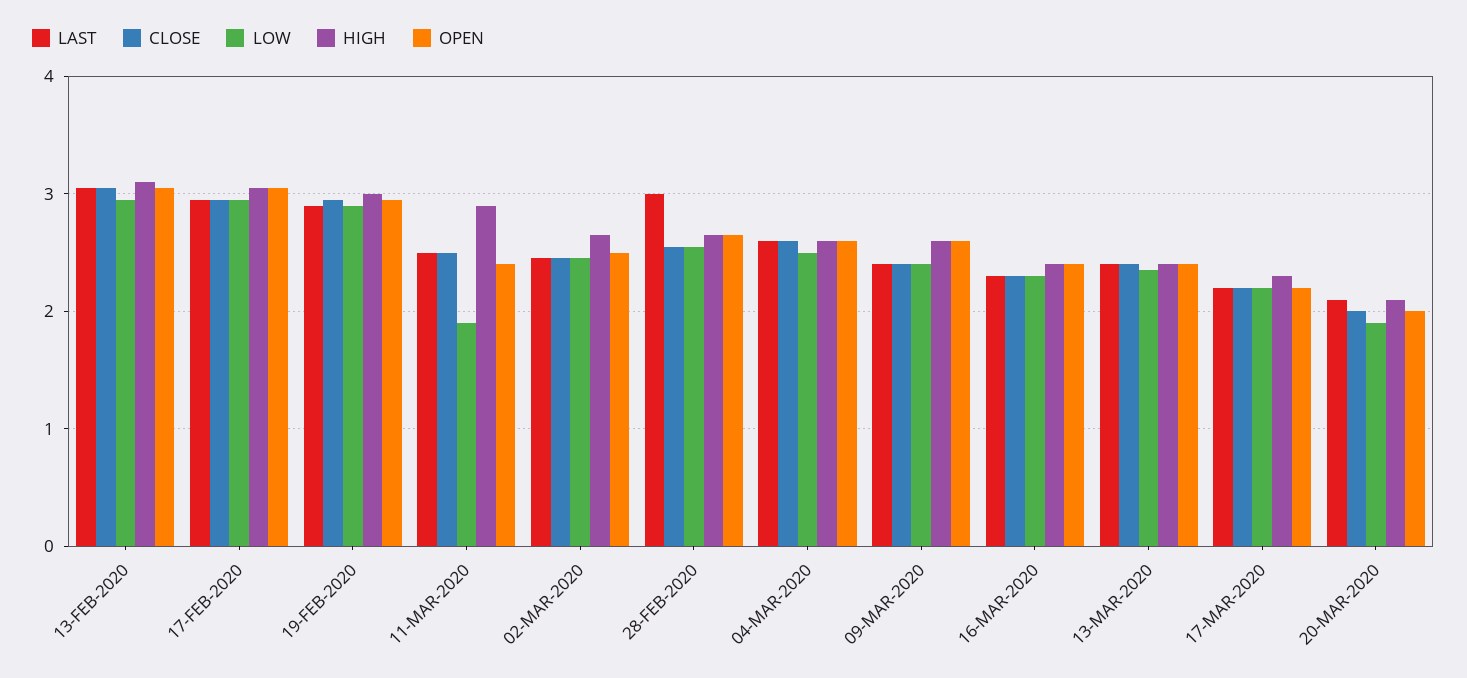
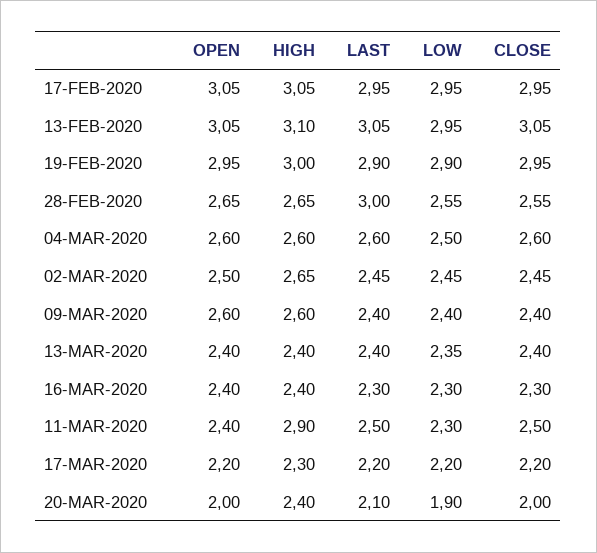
LOW, 11-MAR-2020: 1.9 -> 2.3
HIGH, 20-MAR-2020: 2.1 -> 2.4

